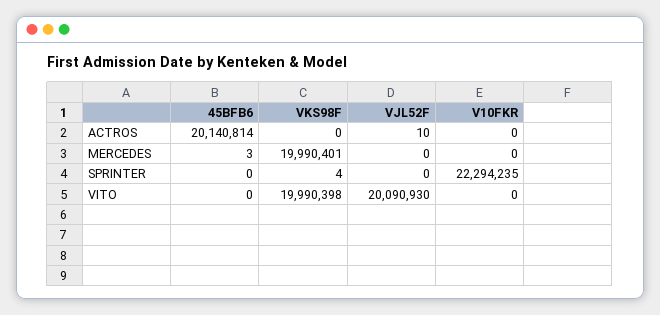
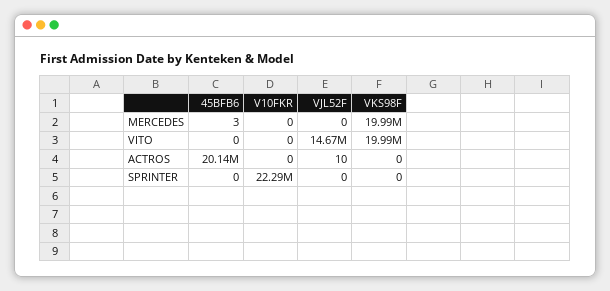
VKS98F, SPRINTER: 4 -> 0
VJL52F, VITO: 20090930 -> 14670000

